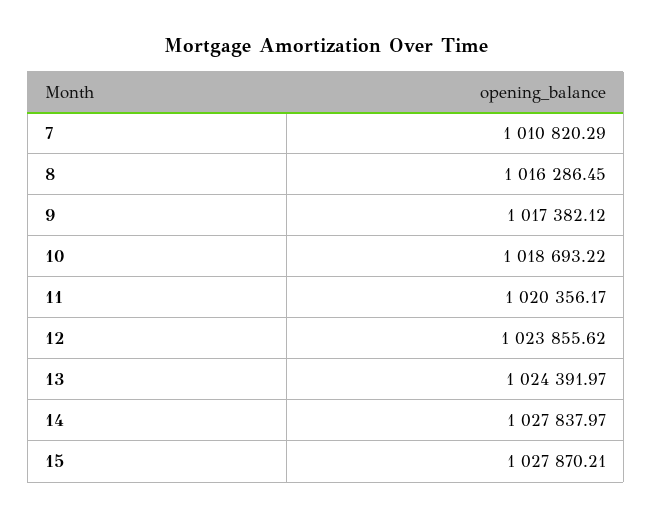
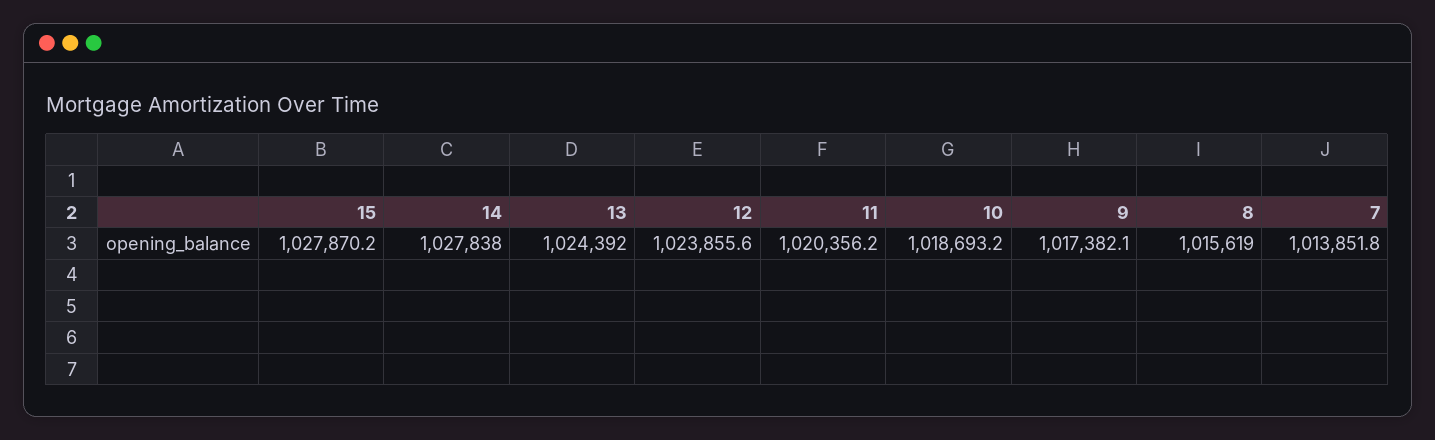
7: 1010820.29 -> 1013851.8
8: 1016286.45 -> 1015619

